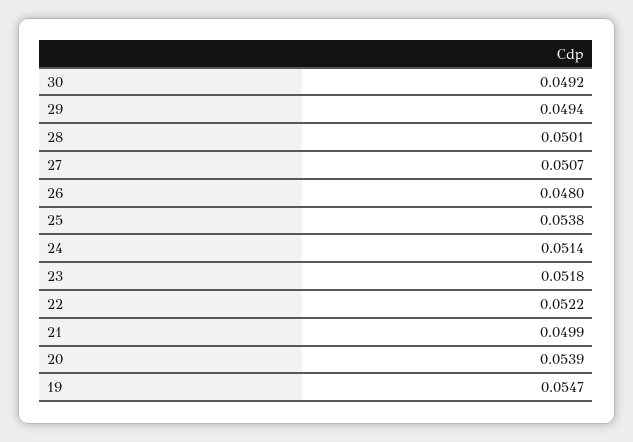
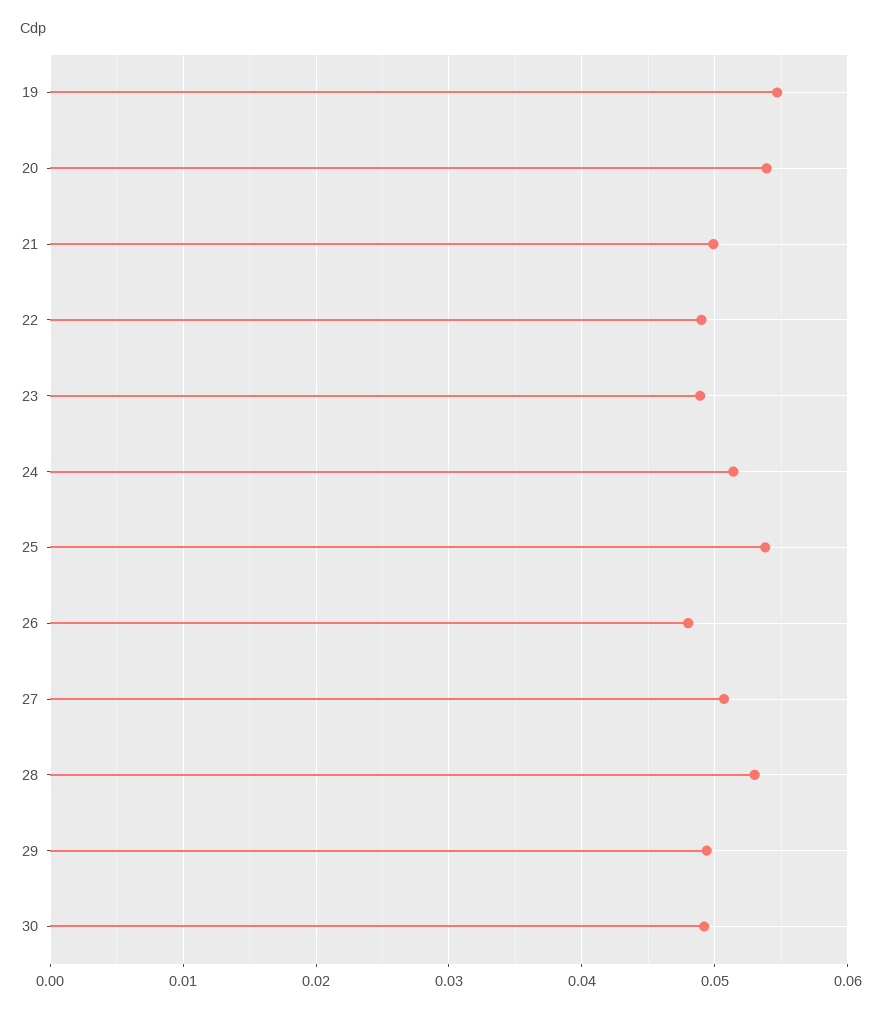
28: 0.0501 -> 0.053
23: 0.0518 -> 0.049
22: 0.0522 -> 0.049

